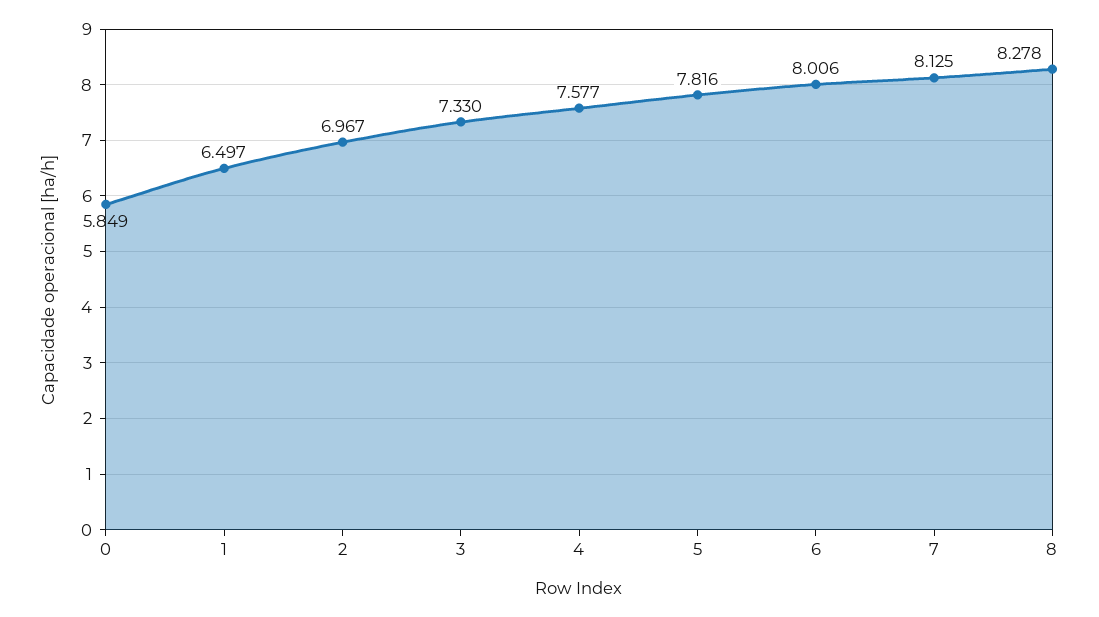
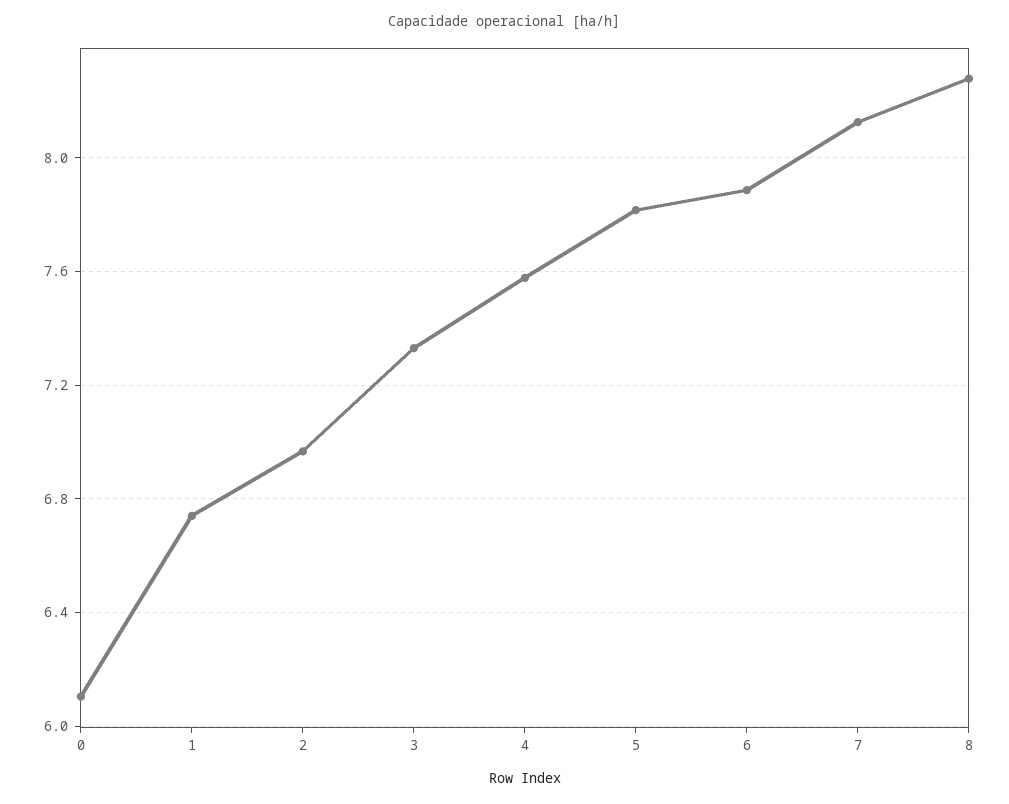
0: 5.849 -> 6.1
1: 6.497 -> 6.75
6: 8.006 -> 7.9

